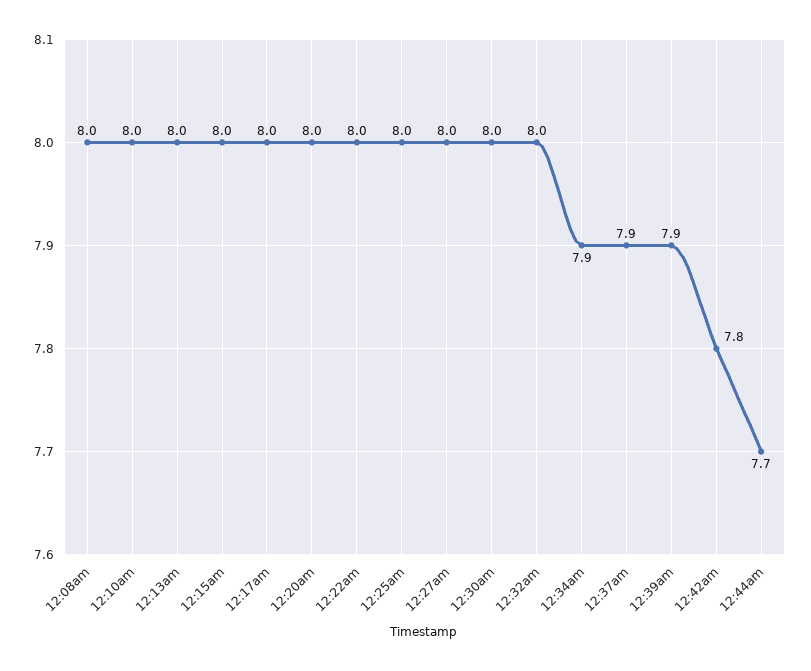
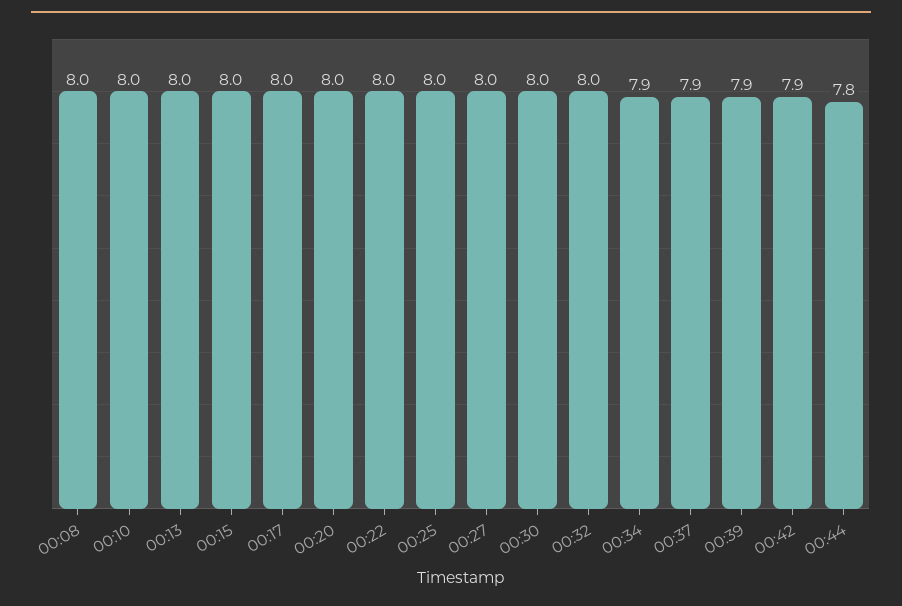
12:42am: 7.8 -> 7.9
12:44am: 7.7 -> 7.8

